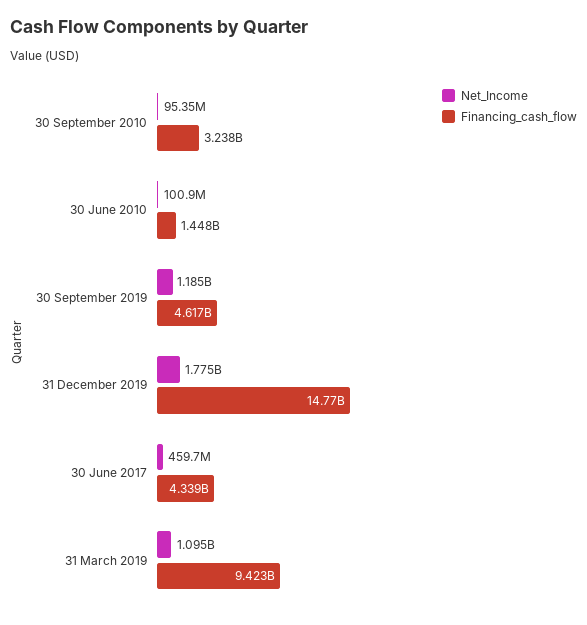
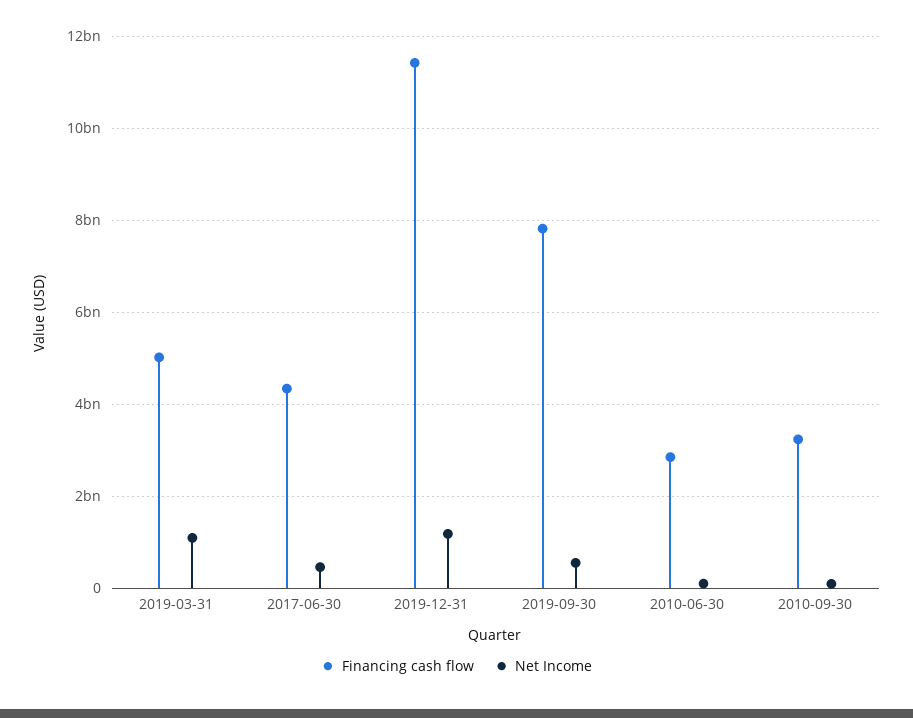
Financing_cash_flow, 30 June 2010: 1448000000 -> 2800000000
Net_Income, 30 September 2019: 1185000000 -> 600000000
Financing_cash_flow, 30 September 2019: 4617000000 -> 7800000000
Net_Income, 31 December 2019: 1775000000 -> 1200000000
Financing_cash_flow, 31 December 2019: 14770000000 -> 11400000000
Financing_cash_flow, 31 March 2019: 9423000000 -> 5000000000

